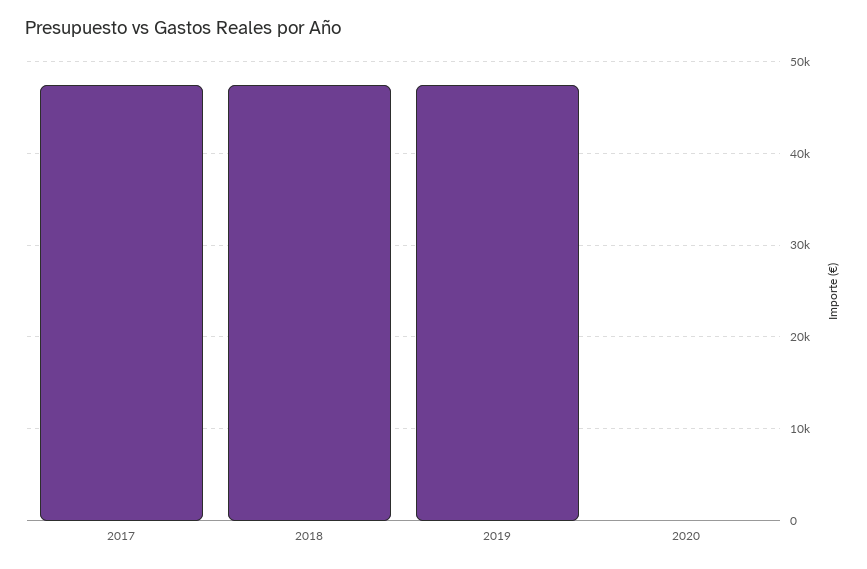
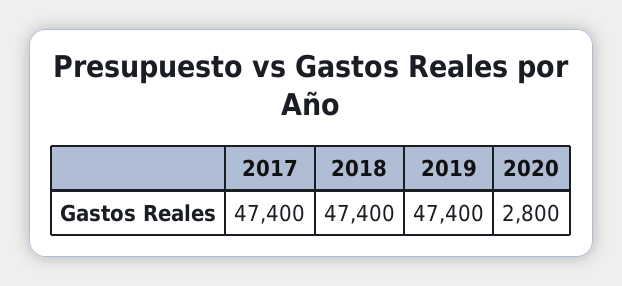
2020: 0 -> 2800

